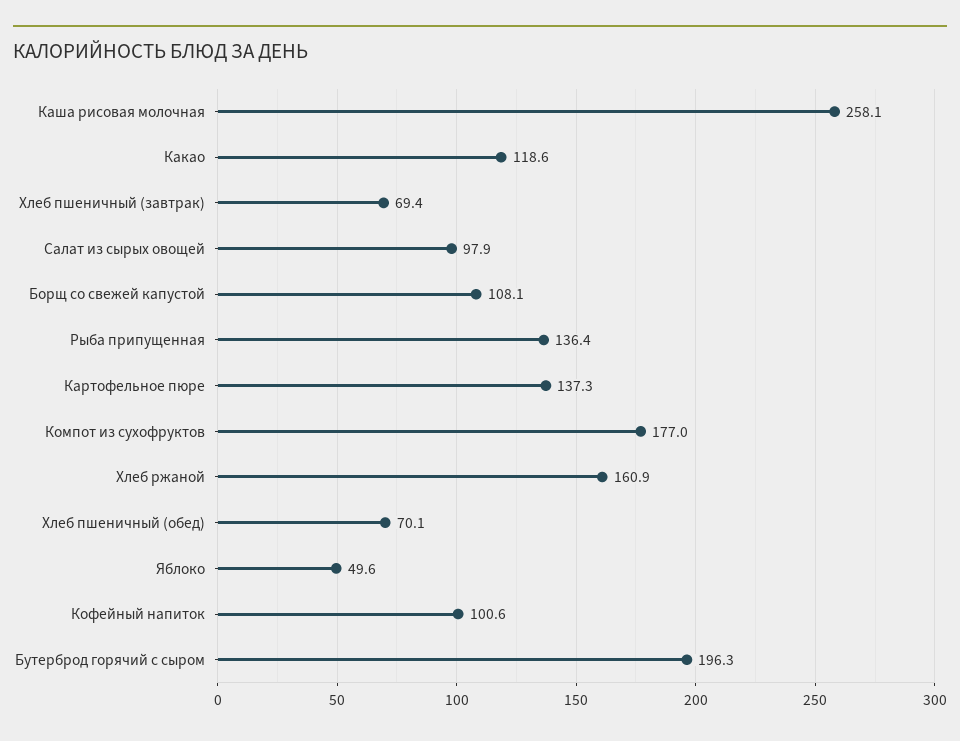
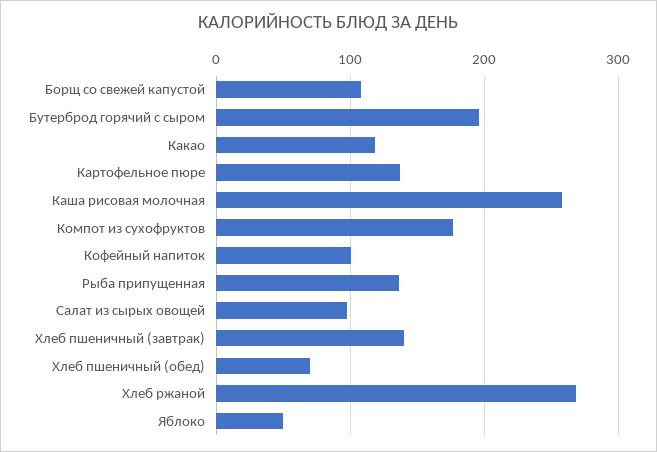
Хлеб пшеничный (завтрак): 69.4 -> 140
Хлеб ржаной: 160.9 -> 270

